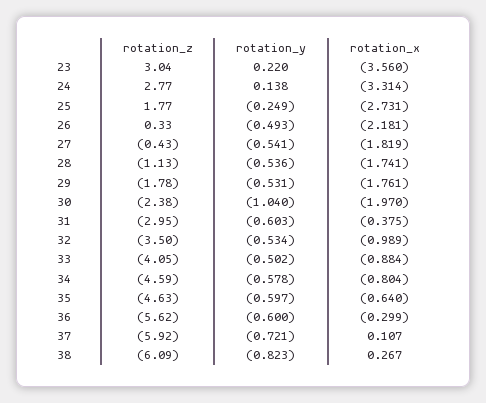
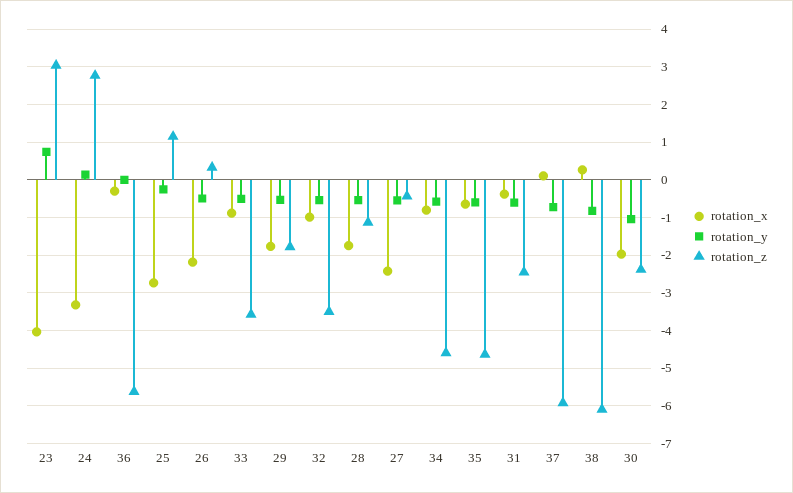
rotation_y, 23: 0.22 -> 0.8
rotation_x, 23: -3.56 -> -4
rotation_z, 25: 1.77 -> 1.2
rotation_x, 27: -1.819 -> -2.4
rotation_z, 31: -2.95 -> -2.4
rotation_z, 33: -4.05 -> -3.6
rotation_y, 36: -0.6 -> 0

